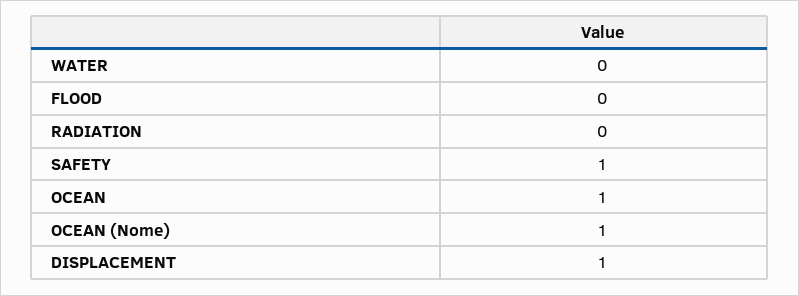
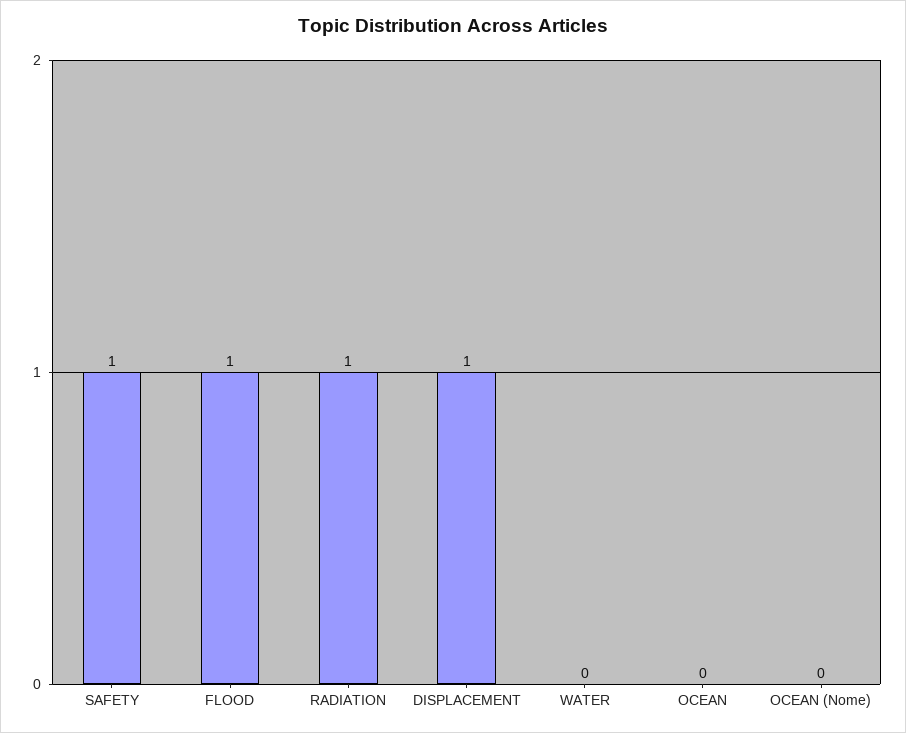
FLOOD: 0 -> 1
RADIATION: 0 -> 1
OCEAN: 1 -> 0
OCEAN (Nome): 1 -> 0

